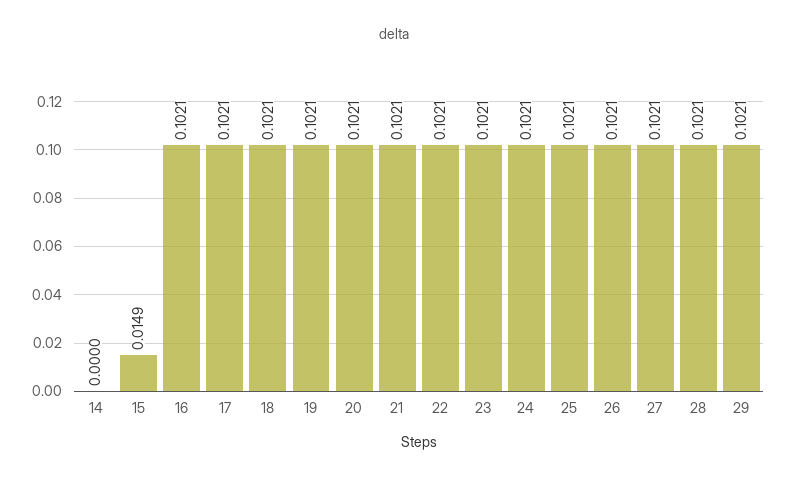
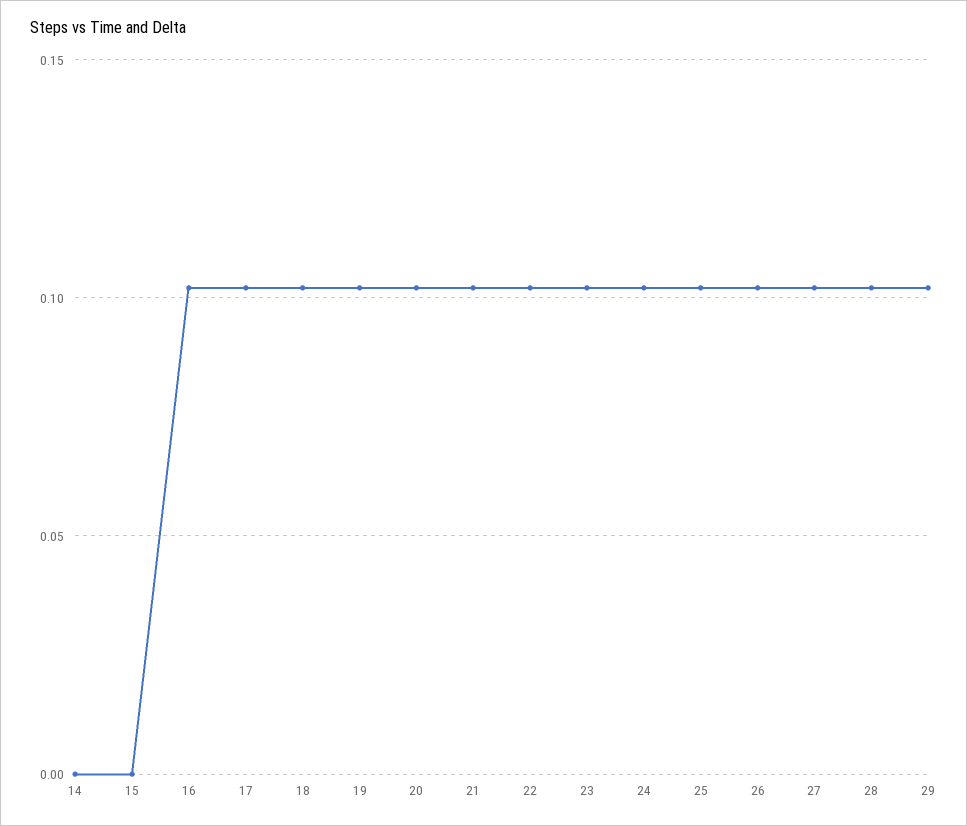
15: 0.0149 -> 0

